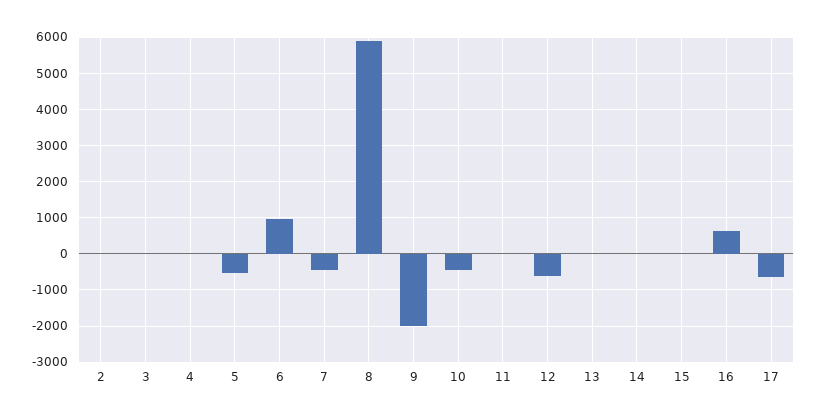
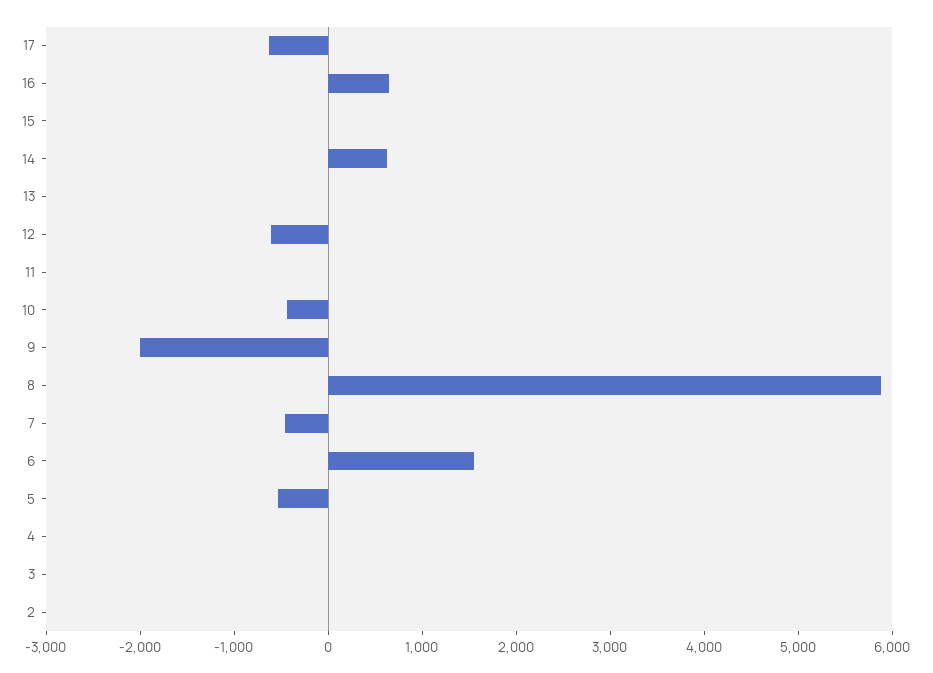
6: 1000 -> 1600
14: 0 -> 600

